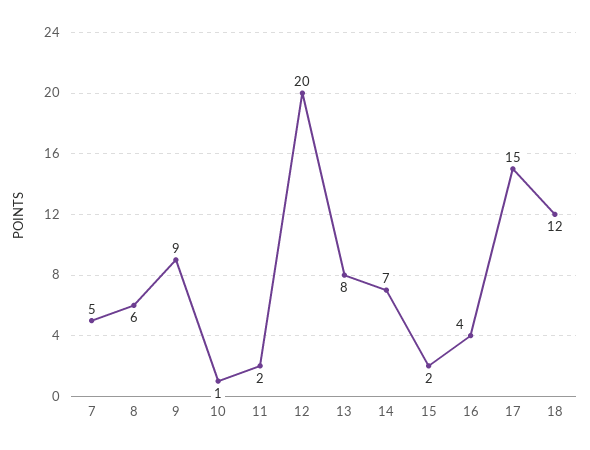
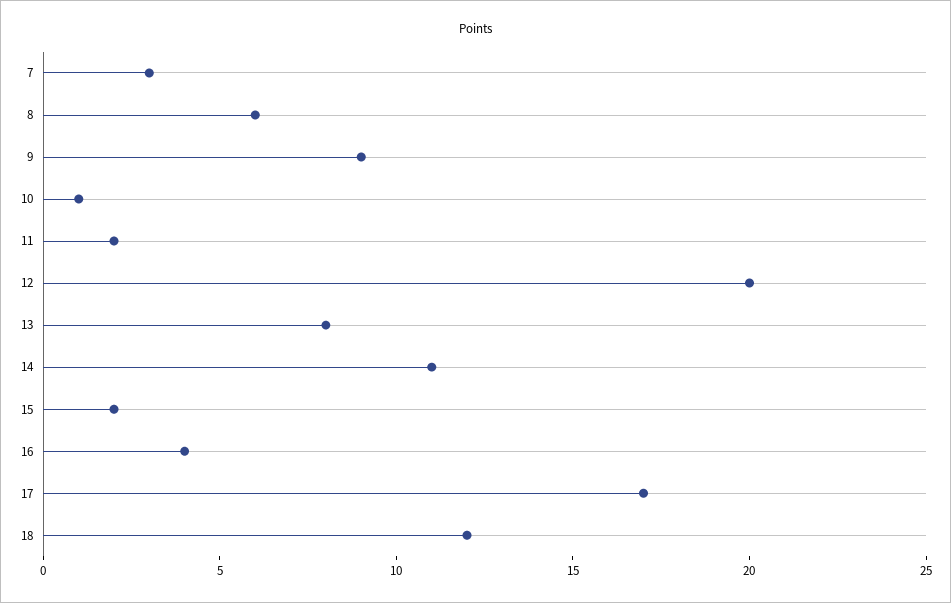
7: 5 -> 3
14: 7 -> 11
17: 15 -> 17

